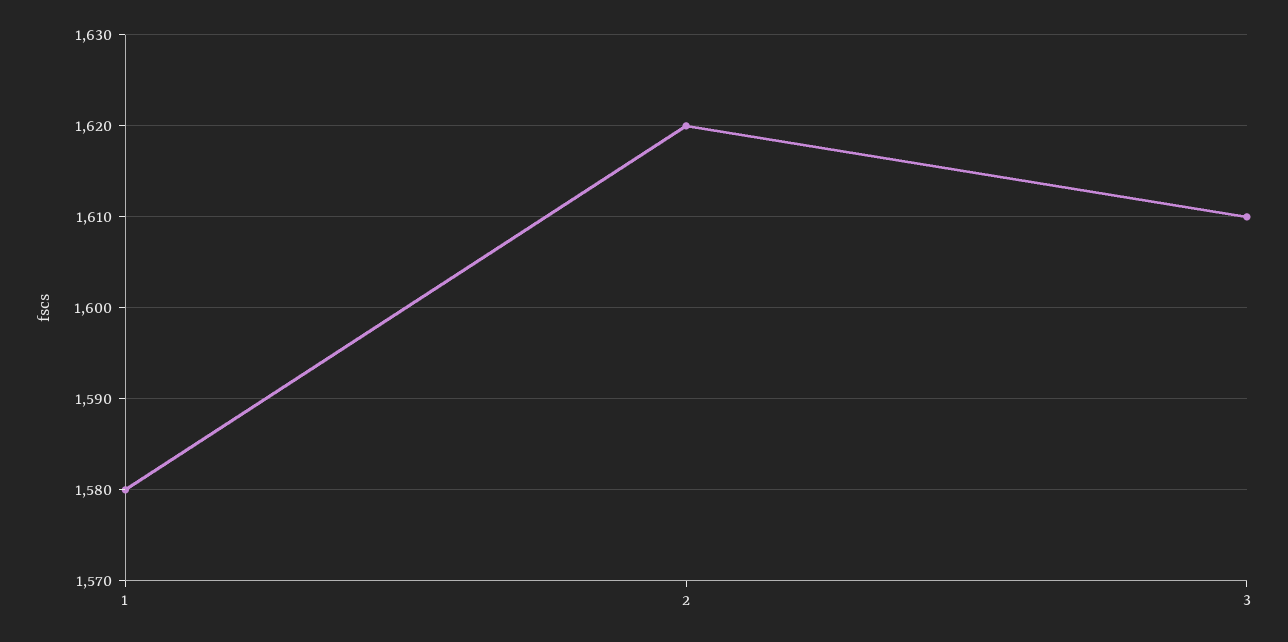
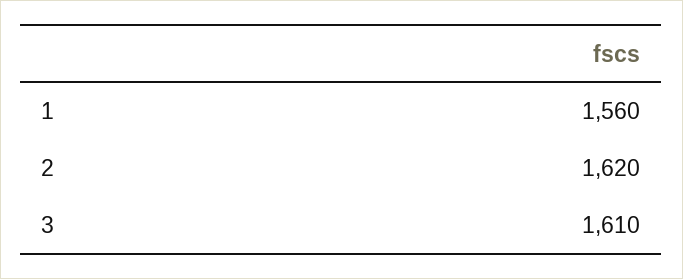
1: 1580 -> 1560

